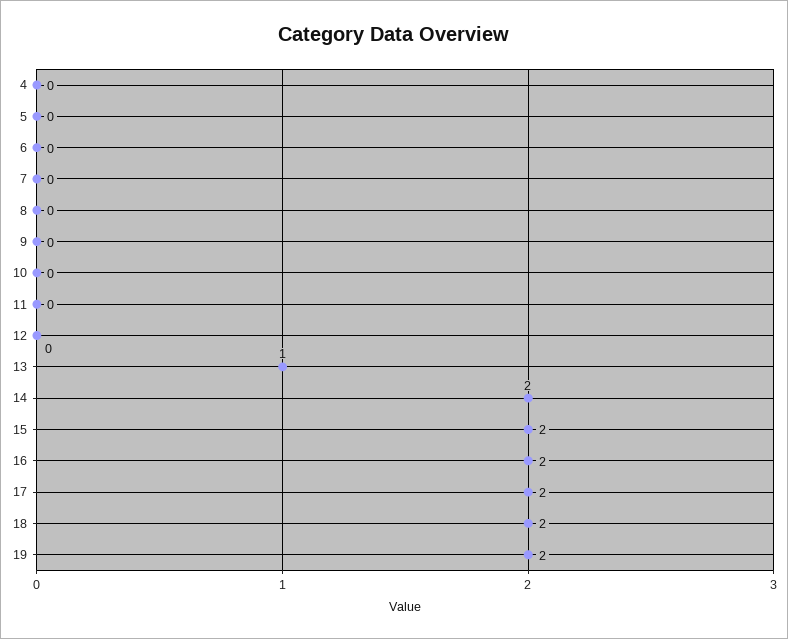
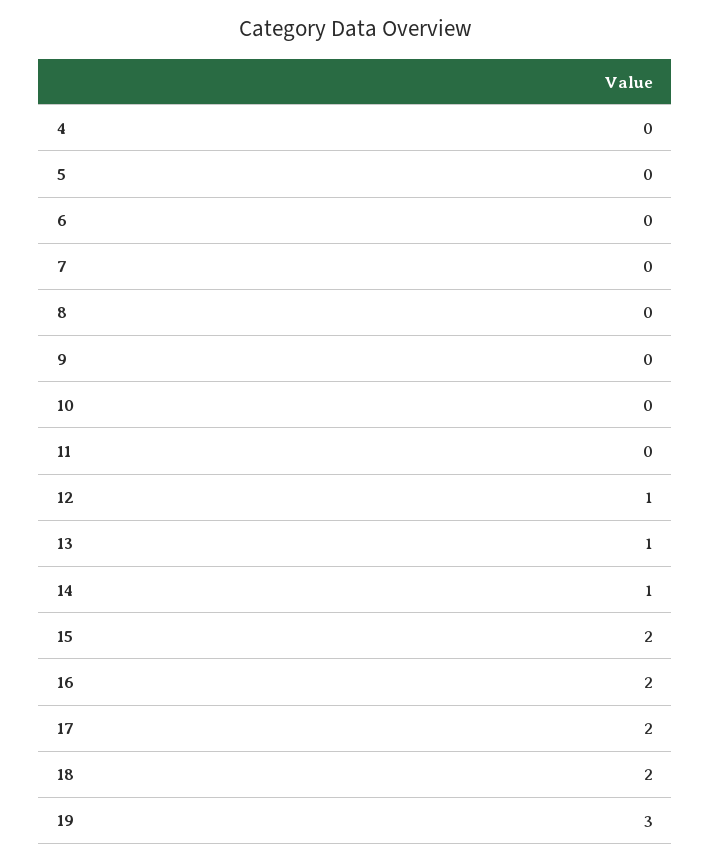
12: 0 -> 1
14: 2 -> 1
19: 2 -> 3

